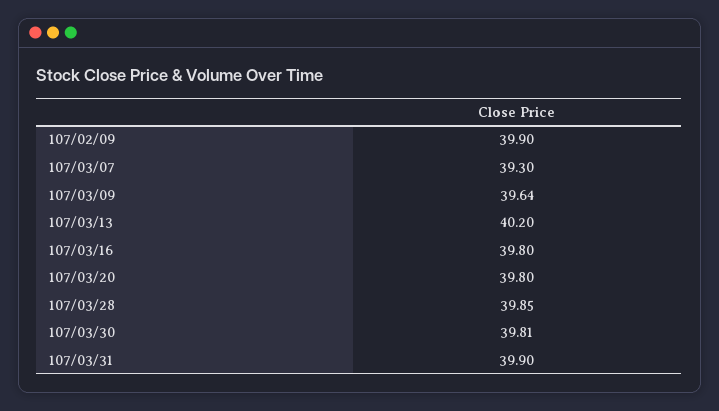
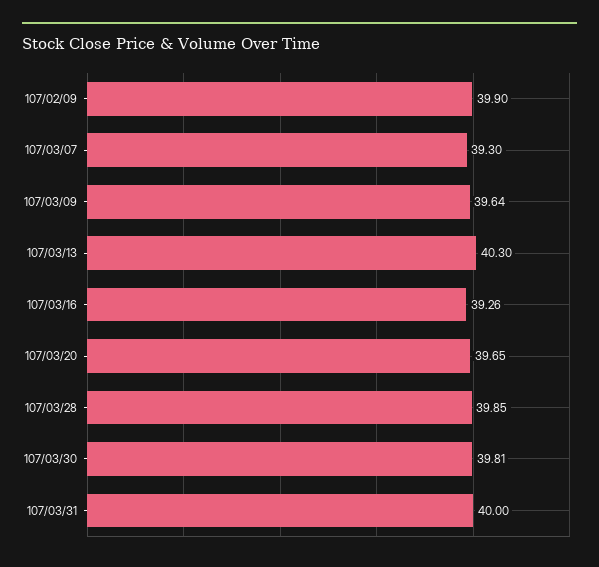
107/03/13: 40.2 -> 40.3
107/03/16: 39.8 -> 39.26
107/03/20: 39.8 -> 39.65
107/03/31: 39.9 -> 40

